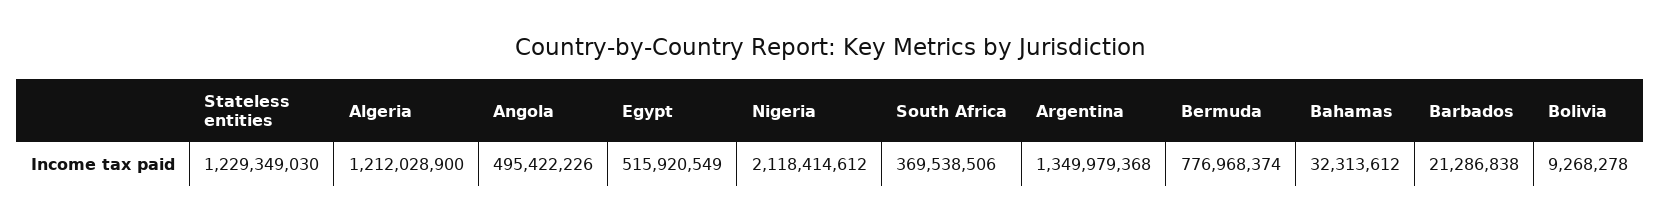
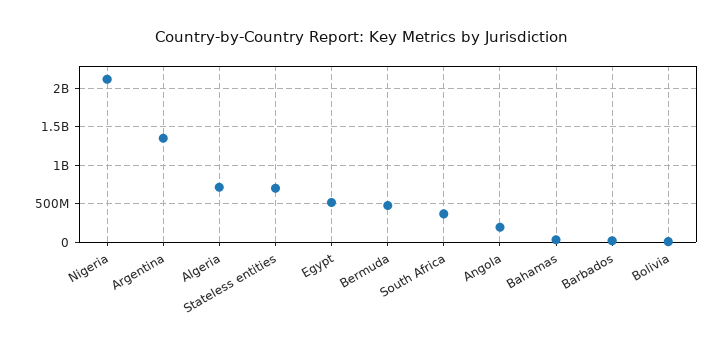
Stateless entities: 1229349030 -> 700000000
Algeria: 1212028900 -> 700000000
Angola: 495422226 -> 200000000
Bermuda: 776968374 -> 500000000

